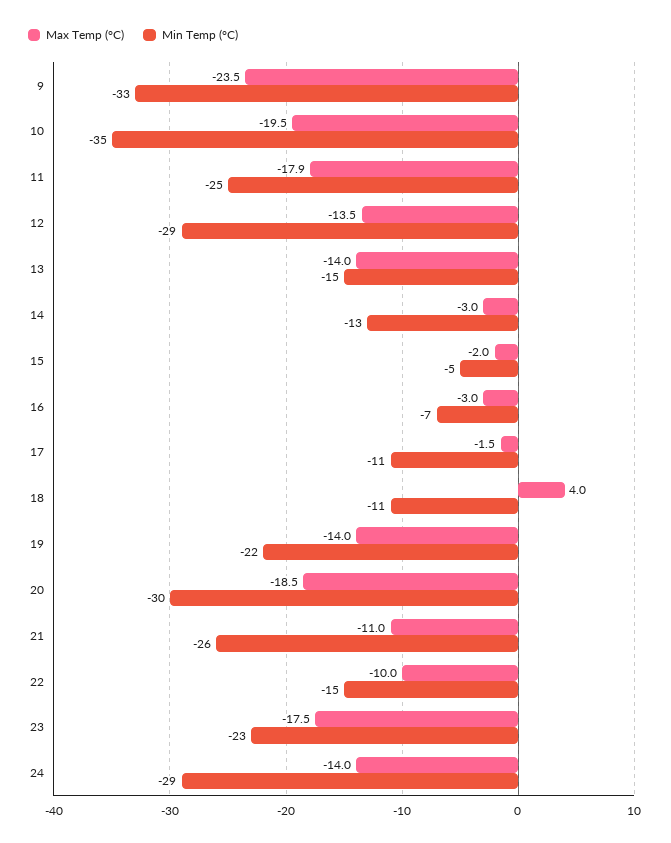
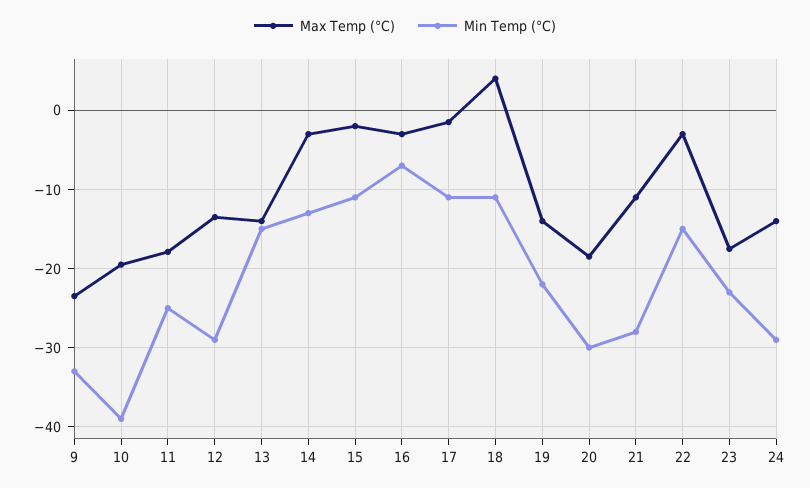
Min Temp (°C), 10: -35 -> -39
Min Temp (°C), 15: -5 -> -11
Min Temp (°C), 21: -26 -> -28
Max Temp (°C), 22: -10 -> -3

